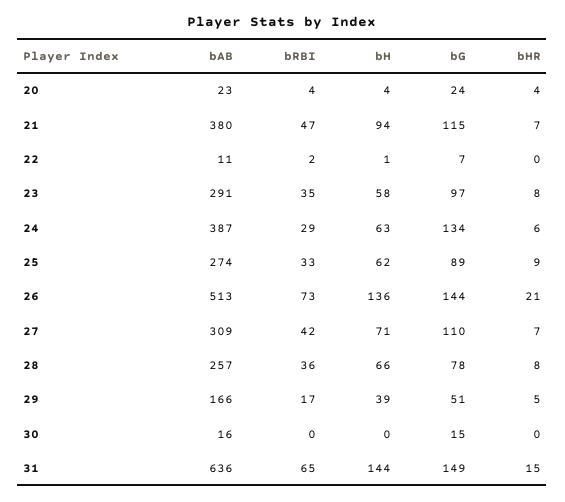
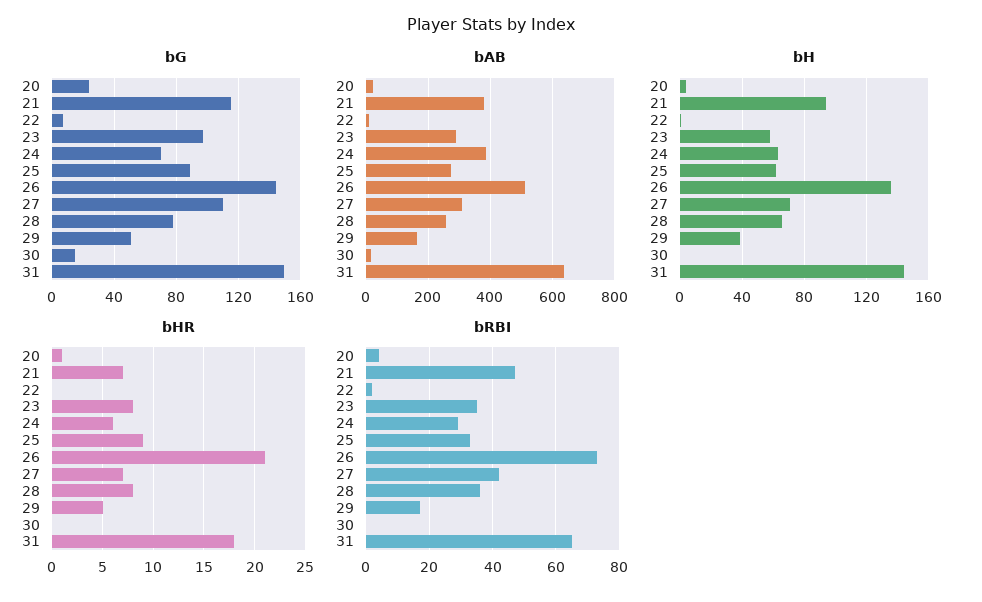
bHR, 20: 4 -> 1
bG, 24: 134 -> 70
bHR, 31: 15 -> 18

